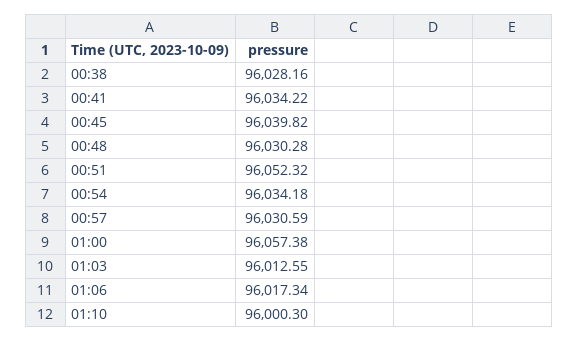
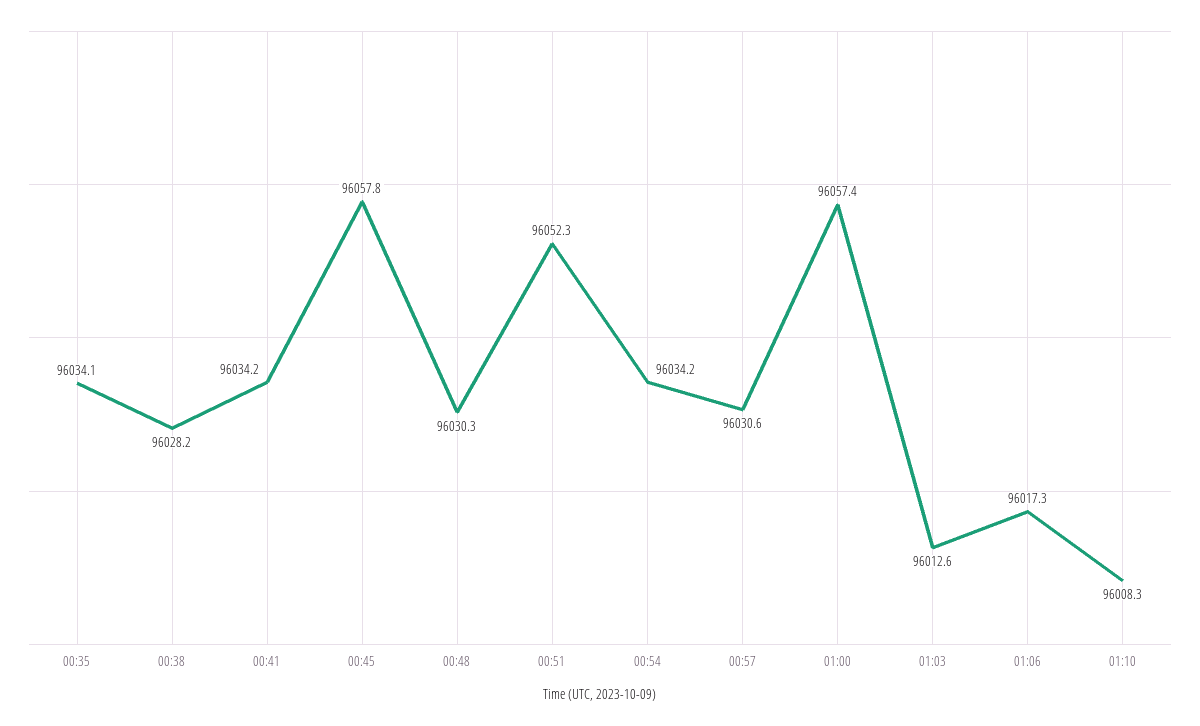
00:45: 96039.82 -> 96057.8
01:10: 96000.3 -> 96008.3
00:35: none -> 96034.1

